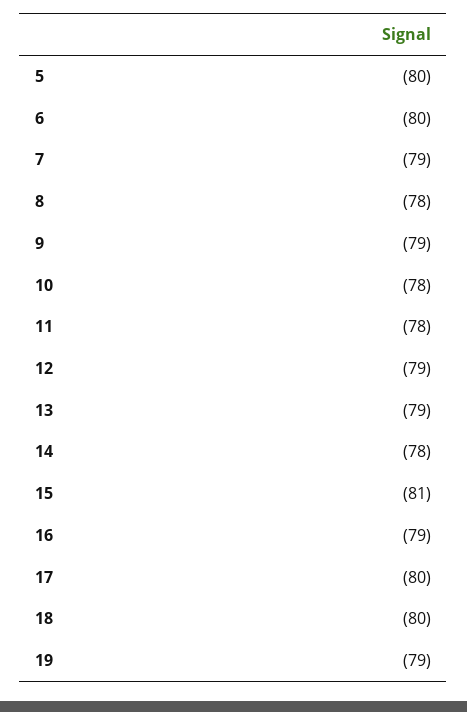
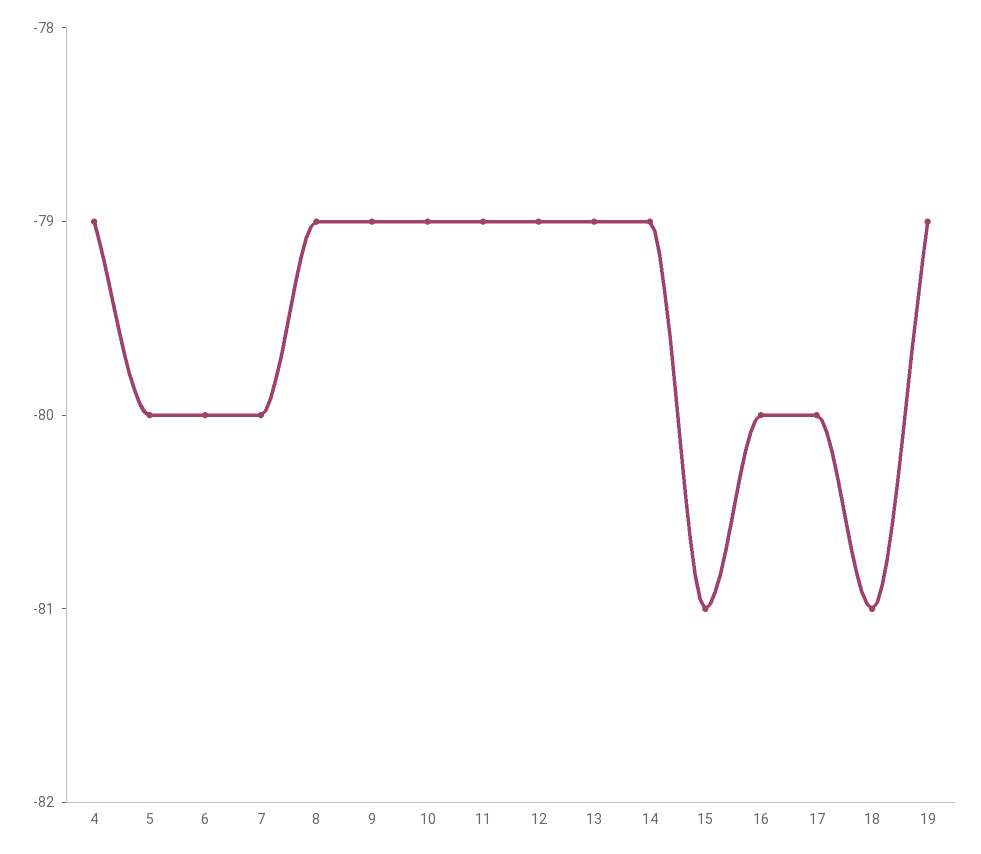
7: -79 -> -80
8: -78 -> -79
10: -78 -> -79
11: -78 -> -79
14: -78 -> -79
16: -79 -> -80
18: -80 -> -81
4: none -> -79

